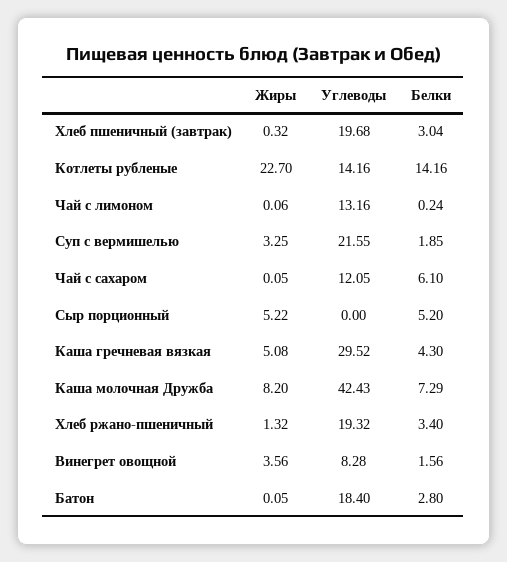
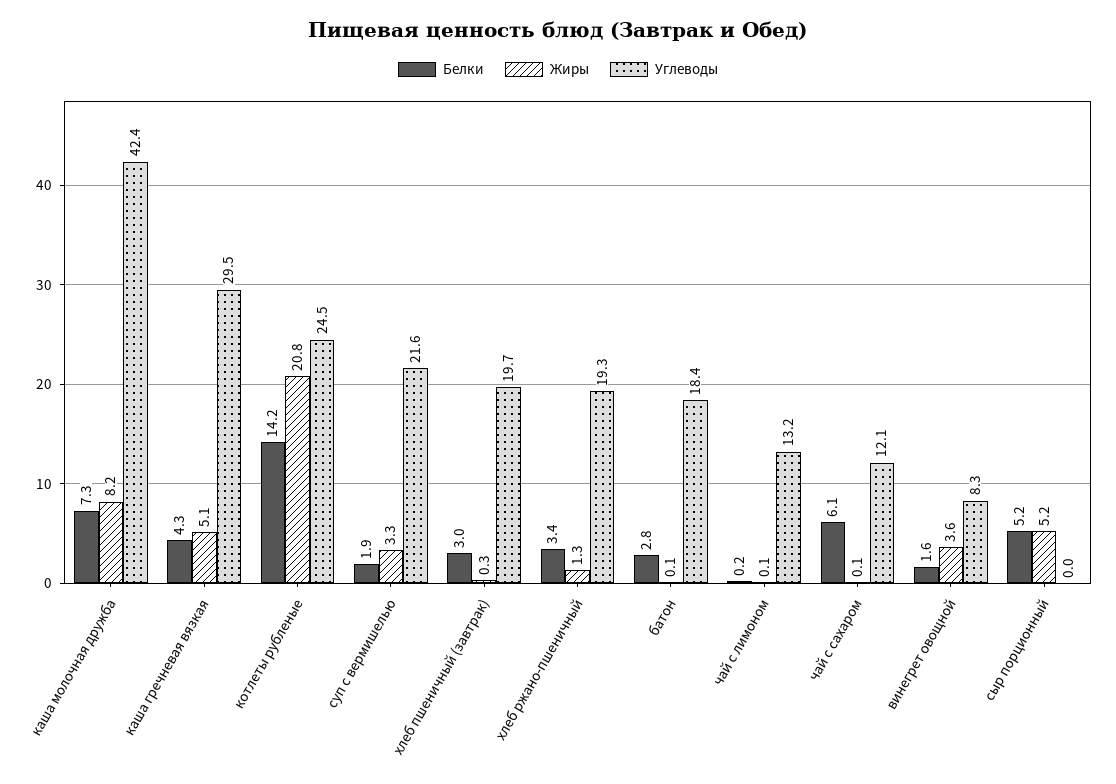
Жиры, Котлеты рубленые: 22.7 -> 20.8
Углеводы, Котлеты рубленые: 14.16 -> 24.5

